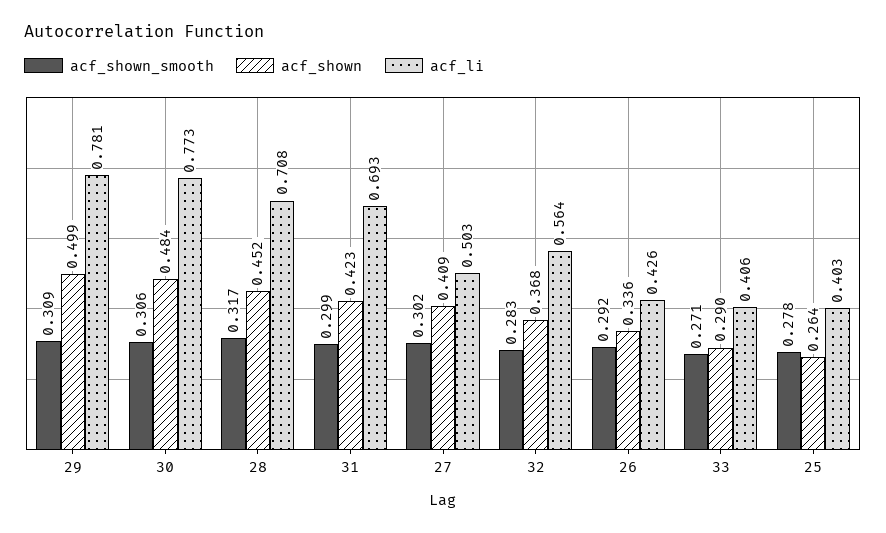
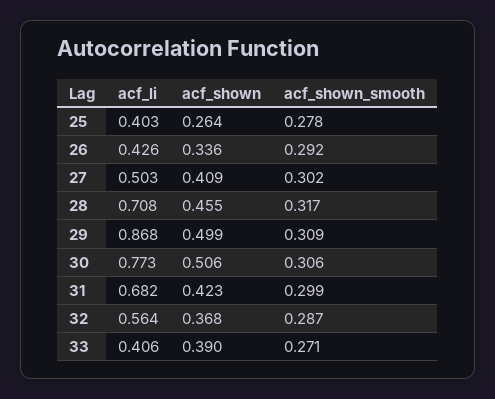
acf_li, 29: 0.781 -> 0.868
acf_shown, 30: 0.484 -> 0.506
acf_shown, 28: 0.452 -> 0.455
acf_li, 31: 0.693 -> 0.682
acf_shown_smooth, 32: 0.283 -> 0.287
acf_shown, 33: 0.29 -> 0.39

